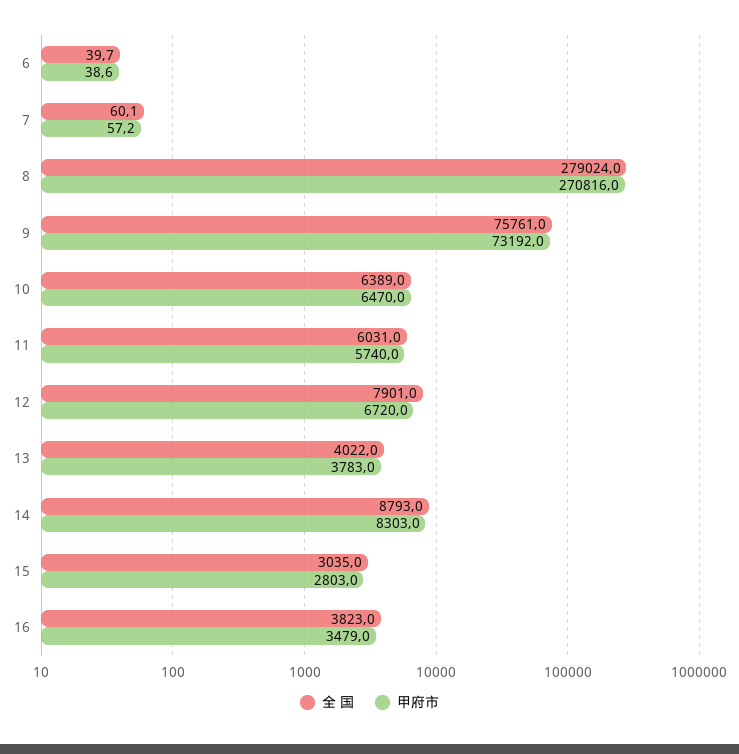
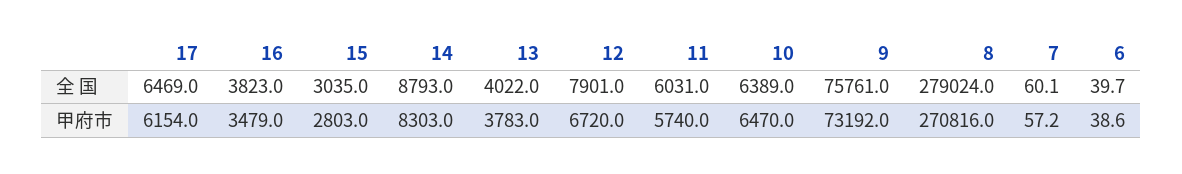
全 国, 17: none -> 6469
甲府市, 17: none -> 6154

